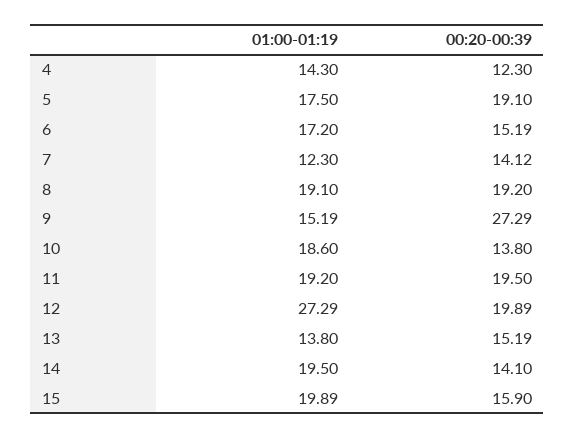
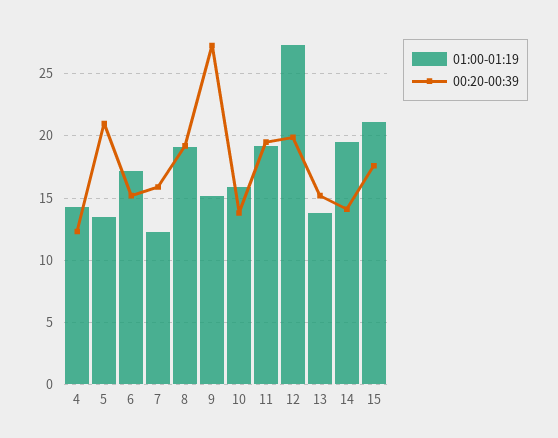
01:00-01:19, 5: 17.5 -> 13.5
00:20-00:39, 5: 19.1 -> 21
00:20-00:39, 7: 14.12 -> 16
01:00-01:19, 10: 18.6 -> 16
01:00-01:19, 15: 19.89 -> 21
00:20-00:39, 15: 15.9 -> 17.5

